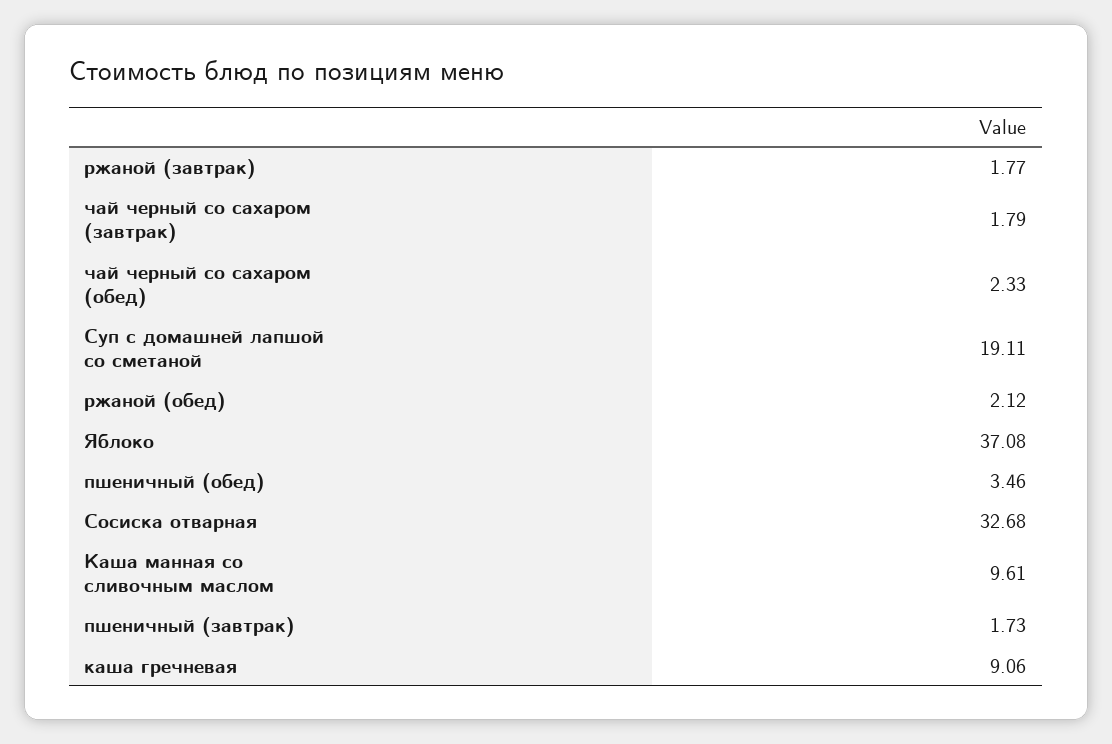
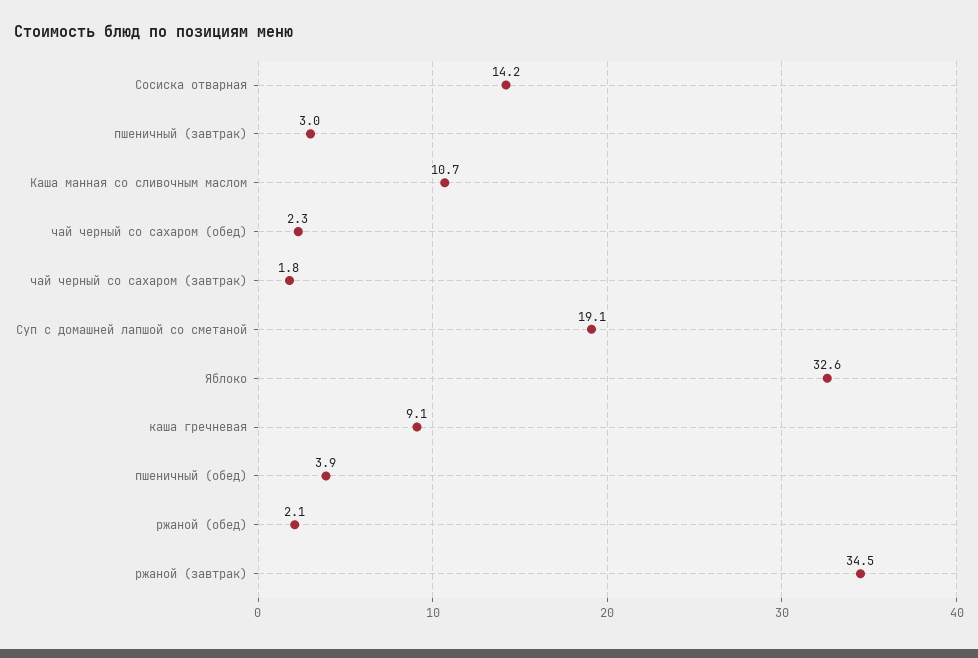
ржаной (завтрак): 1.77 -> 34.5
Яблоко: 37.08 -> 32.6
пшеничный (обед): 3.46 -> 3.9
Сосиска отварная: 32.68 -> 14.2
Каша манная со сливочным маслом: 9.61 -> 10.7
пшеничный (завтрак): 1.73 -> 3

